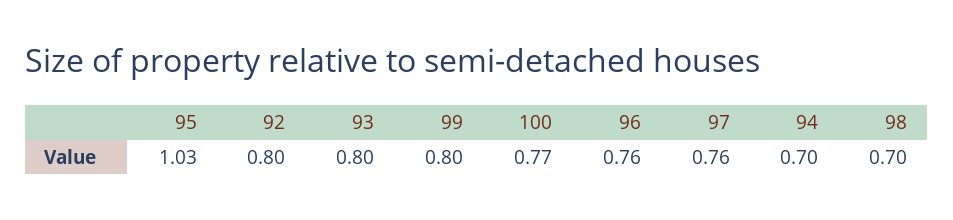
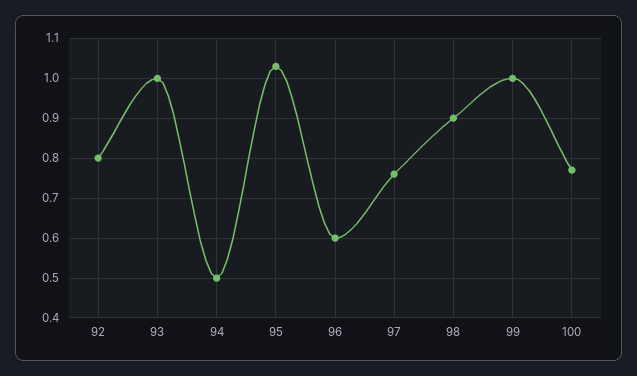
93: 0.8 -> 1
99: 0.8 -> 1
96: 0.76 -> 0.6
94: 0.7 -> 0.5
98: 0.7 -> 0.9

